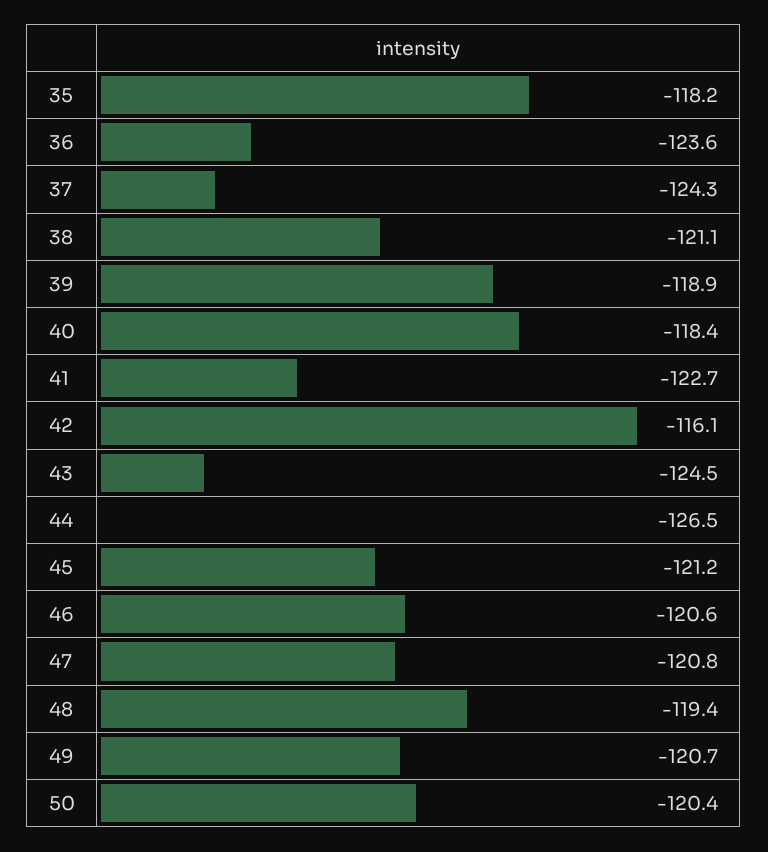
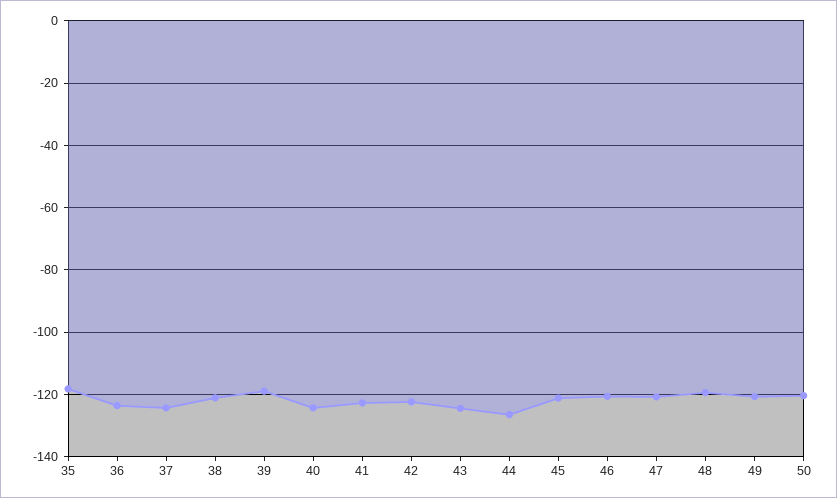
40: -118.4 -> -124
42: -116.1 -> -122

